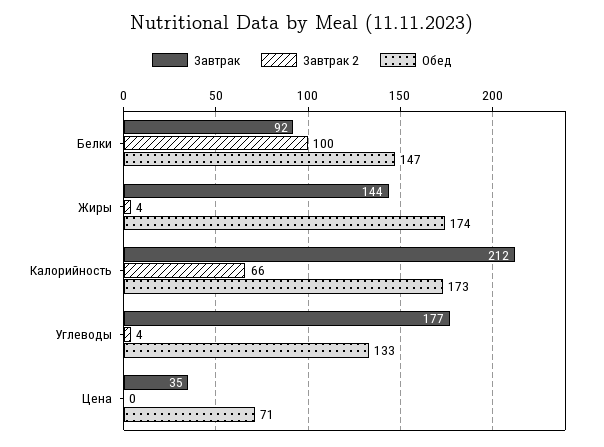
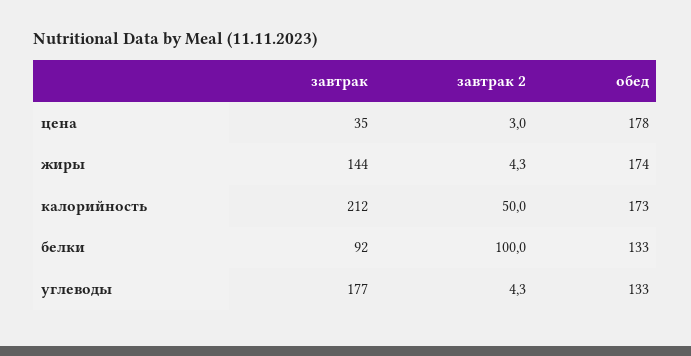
Обед, Белки: 147 -> 133
Завтрак 2, Калорийность: 66 -> 50
Завтрак 2, Цена: 0 -> 3
Обед, Цена: 71 -> 178

